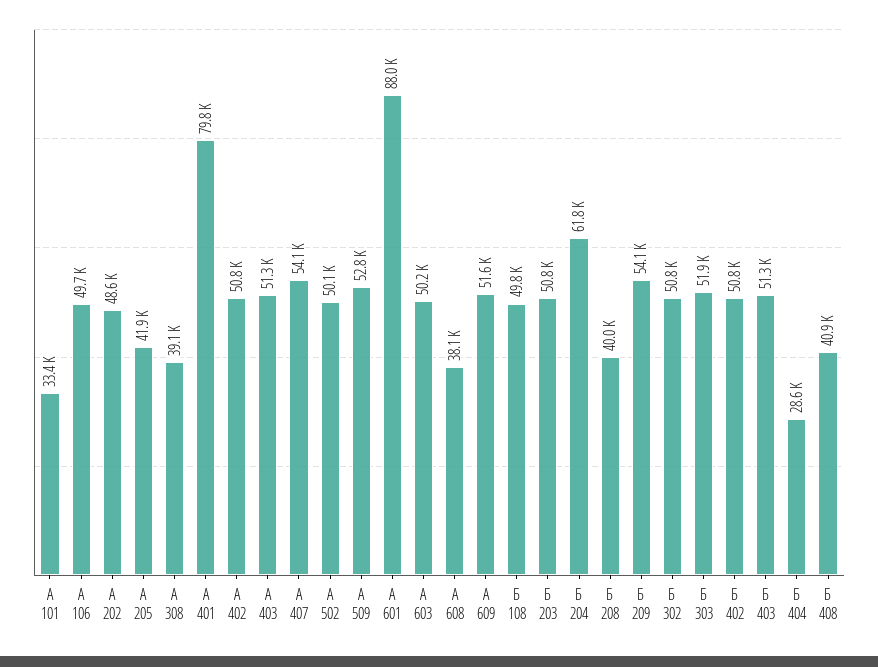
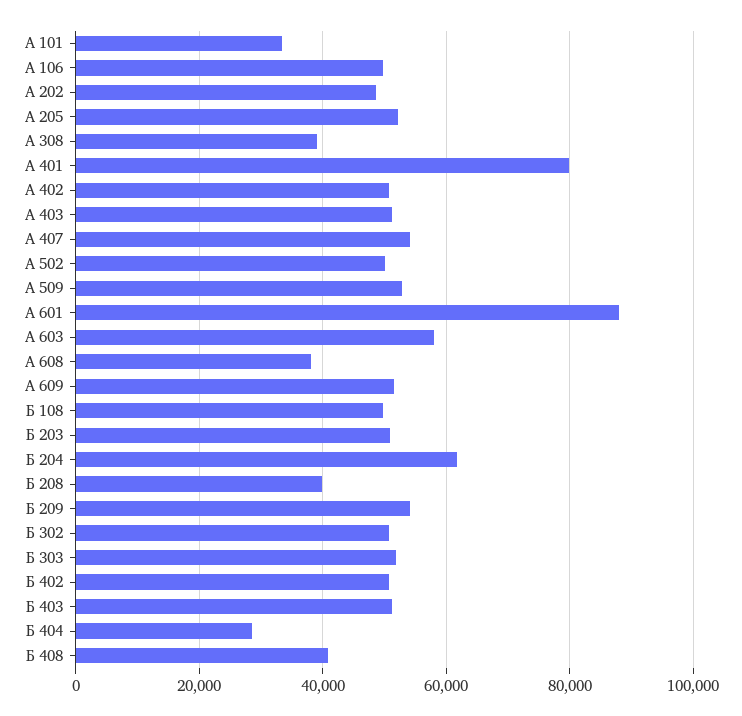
А 205: 41900 -> 52000
А 603: 50200 -> 58000

